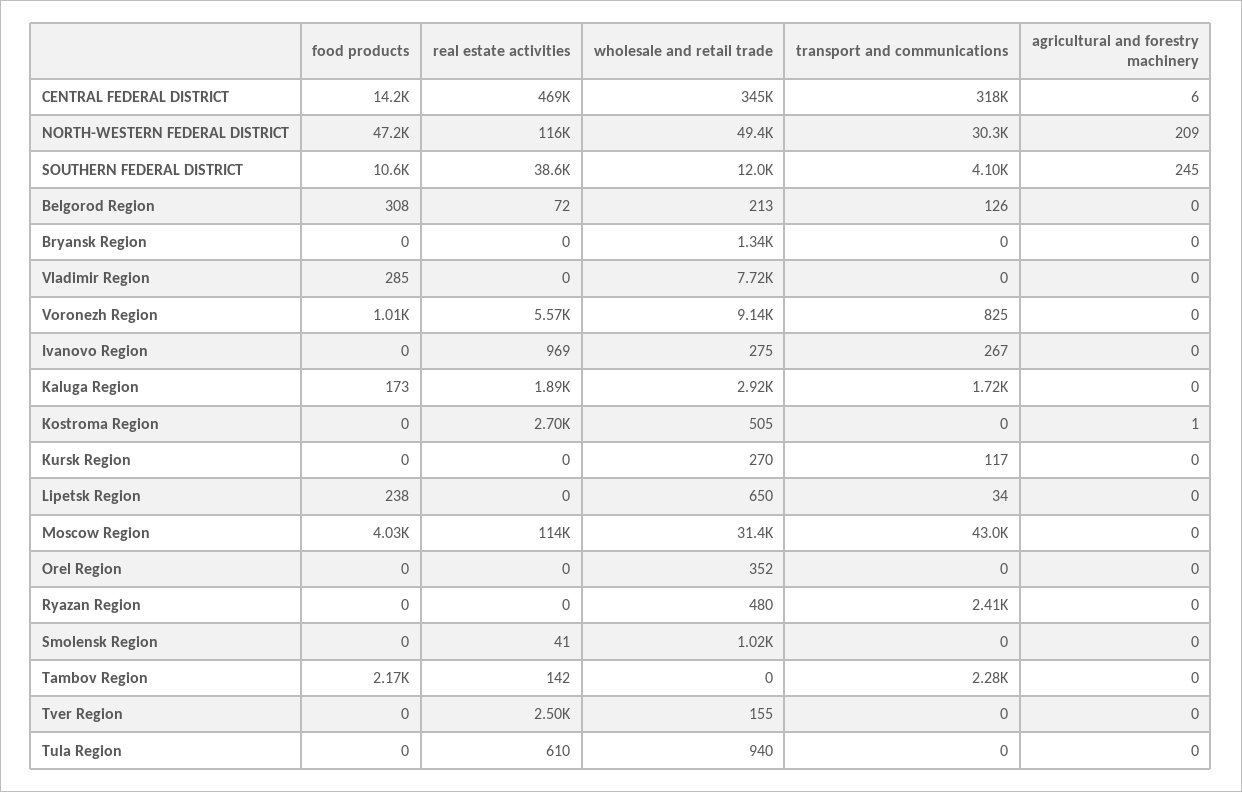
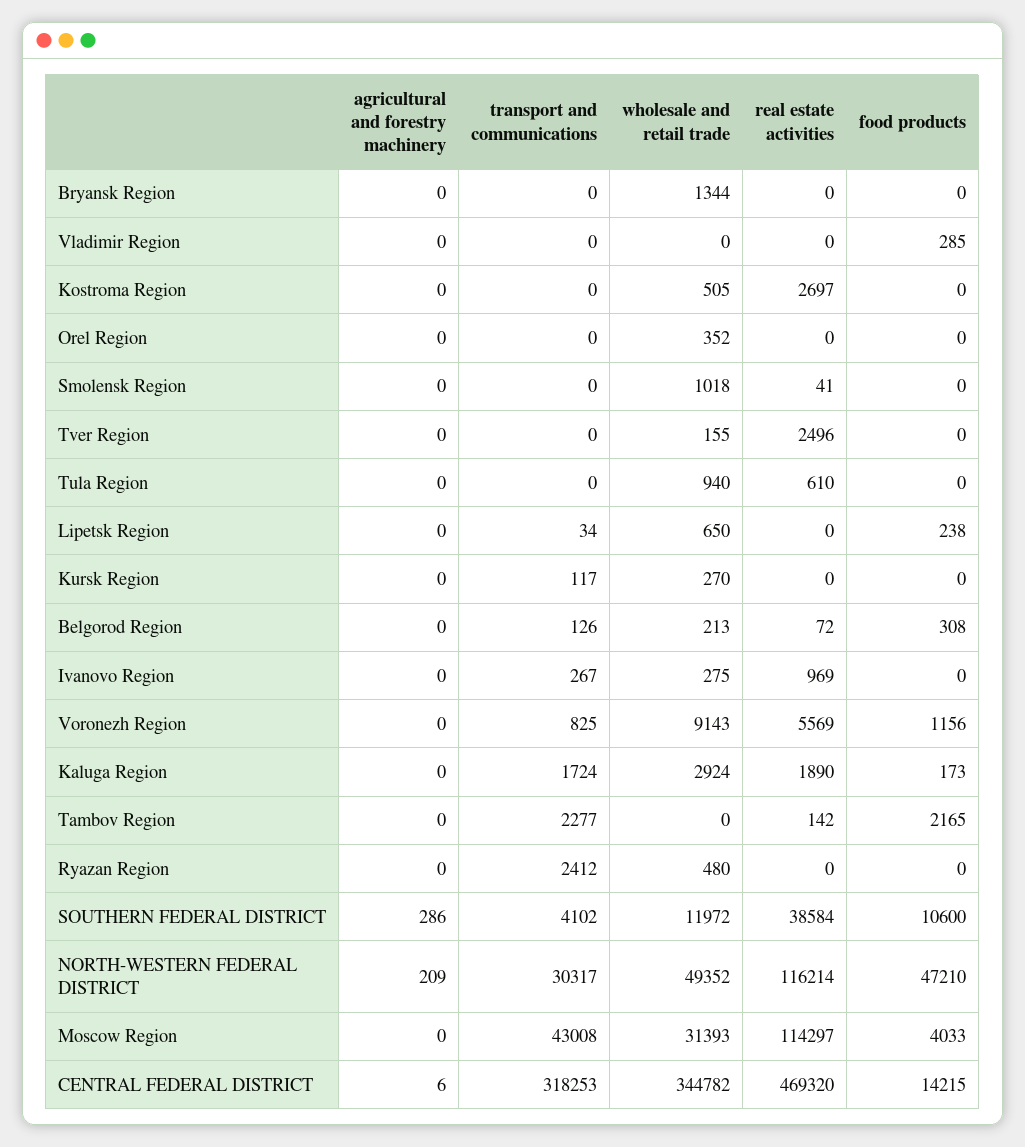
agricultural and forestry machinery, SOUTHERN FEDERAL DISTRICT: 245 -> 286
wholesale and retail trade, Vladimir Region: 7720 -> 0
food products, Voronezh Region: 1010 -> 1156
agricultural and forestry machinery, Kostroma Region: 1 -> 0

